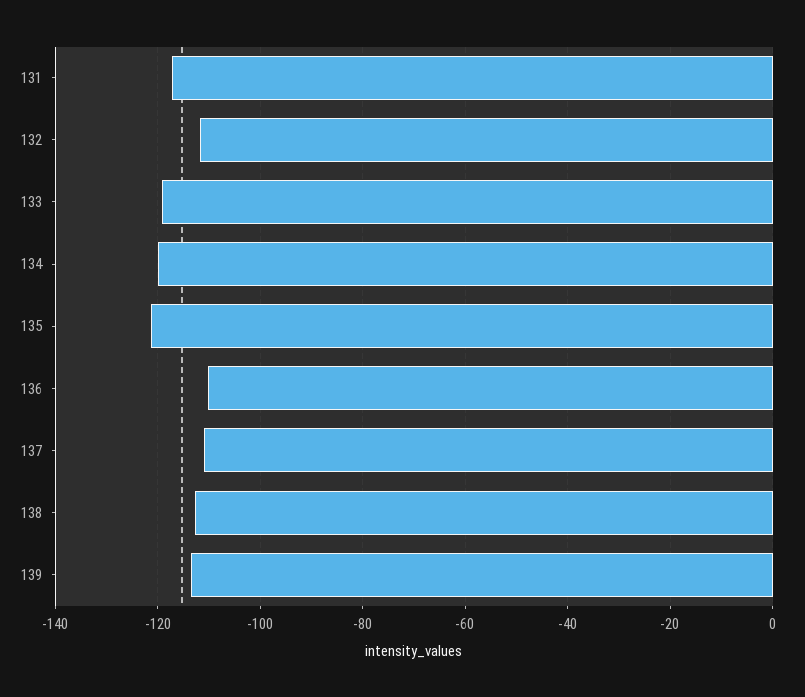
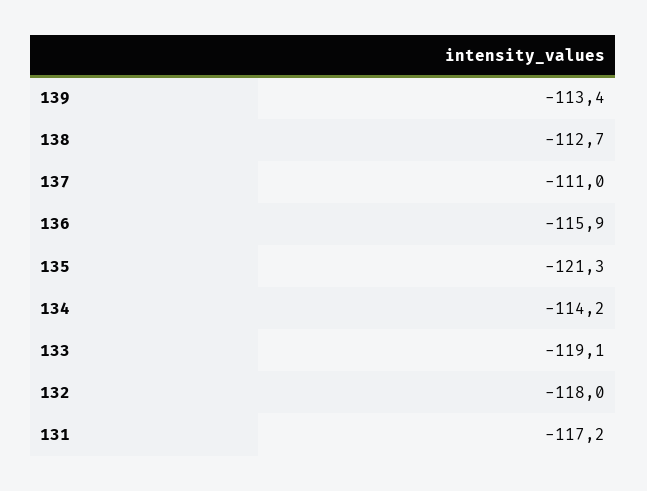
132: -112 -> -118
134: -120 -> -114.2
136: -110 -> -115.9

